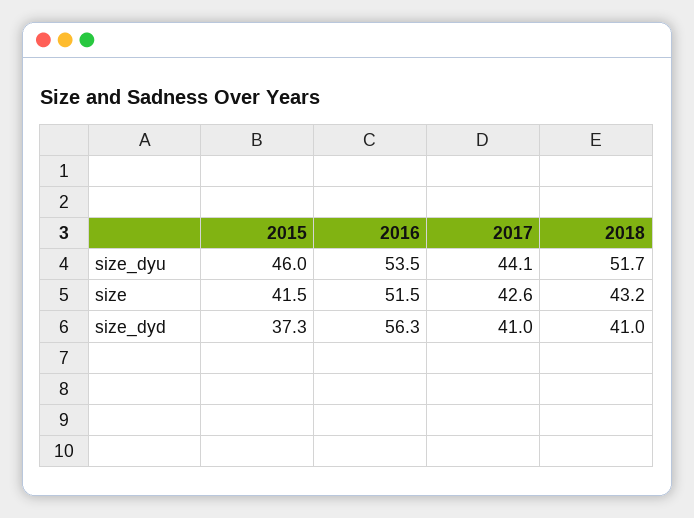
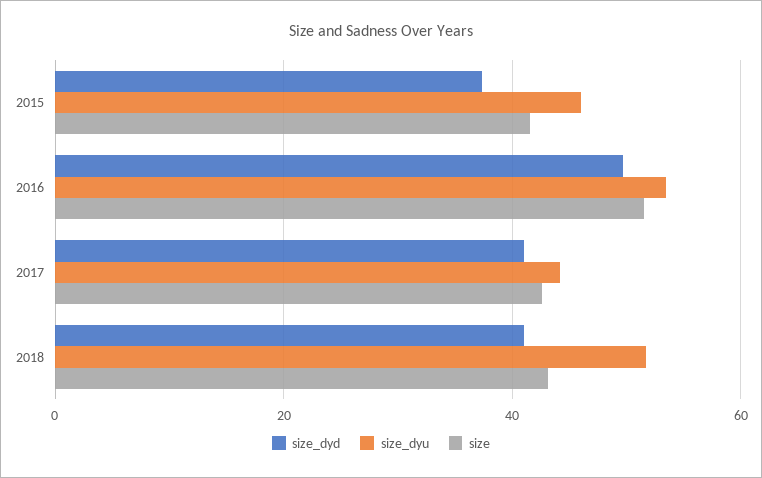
size_dyd, 2016: 56.3 -> 50

